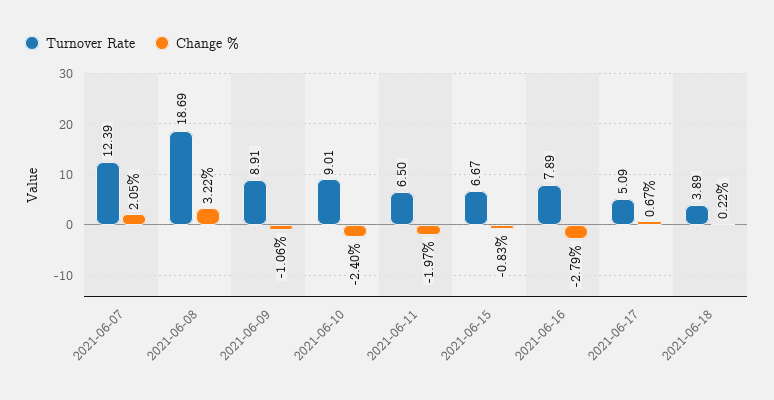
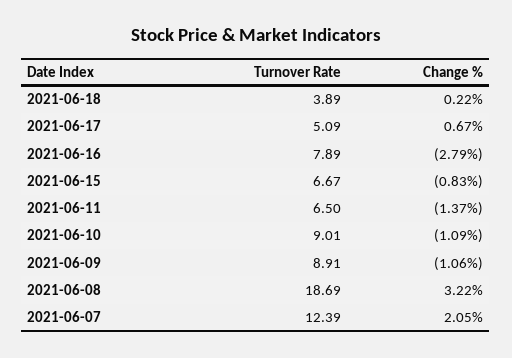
Change %, 2021-06-10: -2.4 -> -1.09
Change %, 2021-06-11: -1.97 -> -1.37

